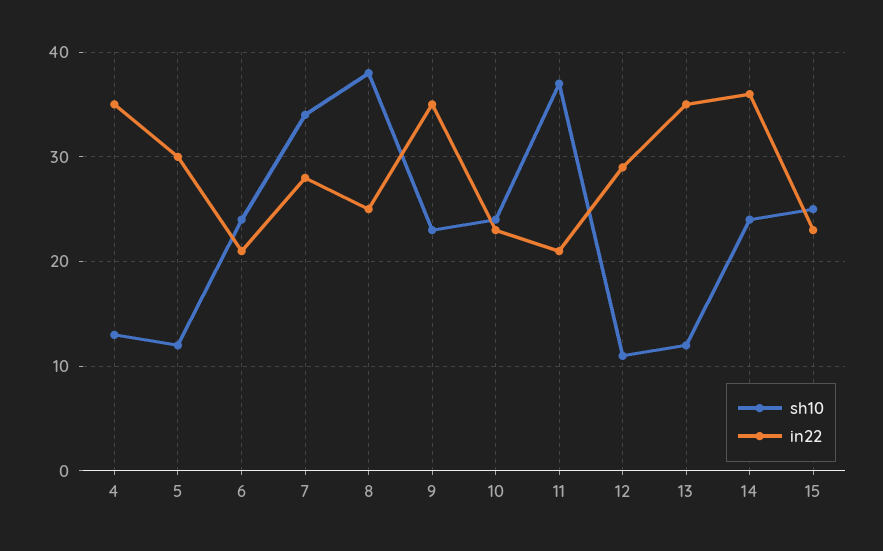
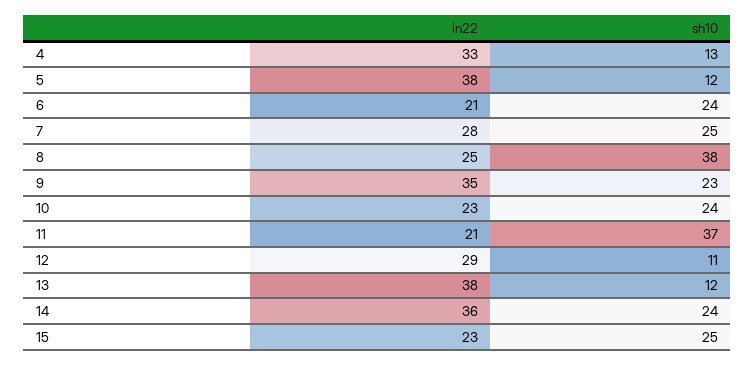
in22, 4: 35 -> 33
in22, 5: 30 -> 38
sh10, 7: 34 -> 25
in22, 13: 35 -> 38

